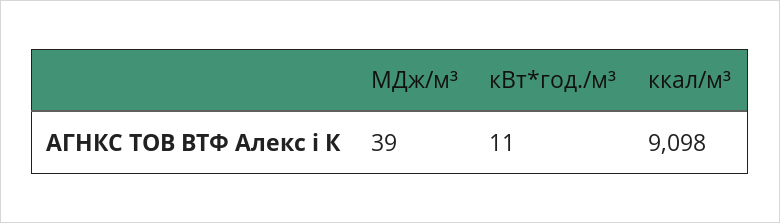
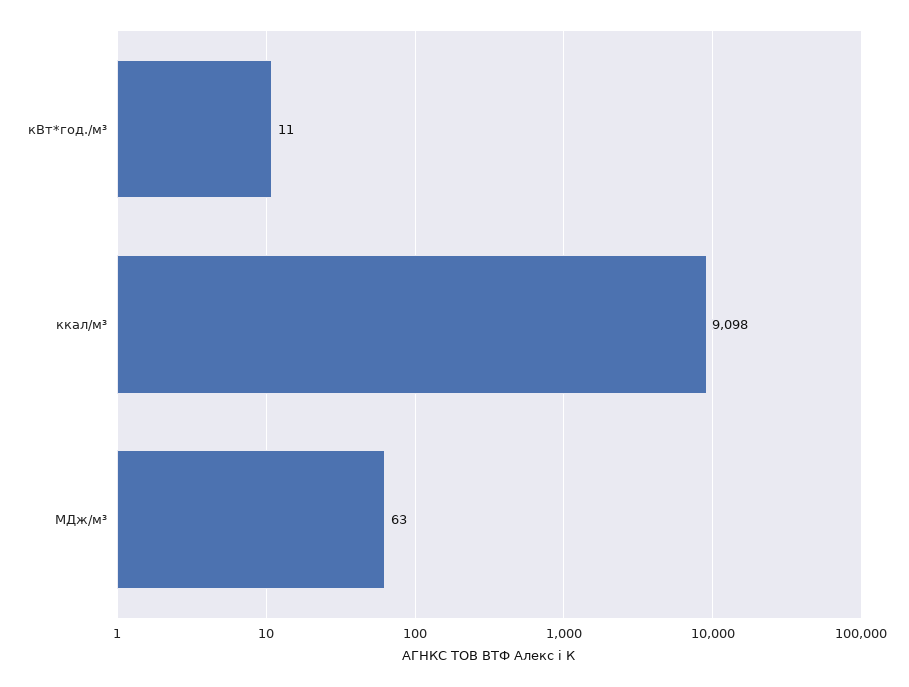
МДж/м³: 39 -> 63

